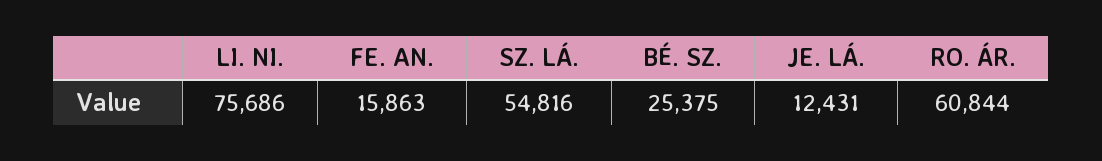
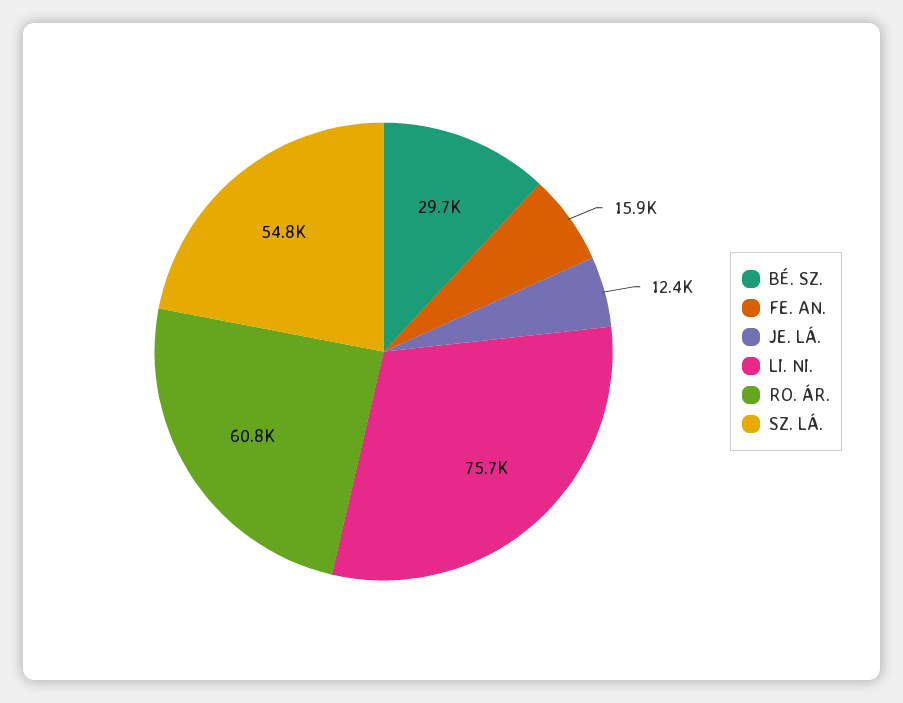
BÉ. SZ.: 25375 -> 29700

